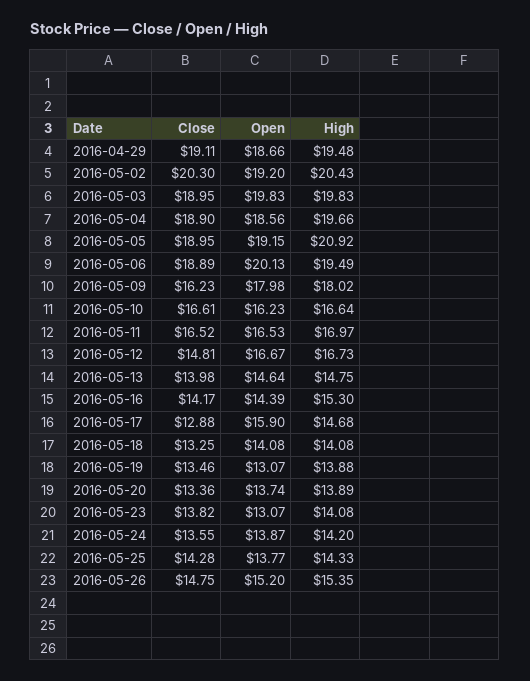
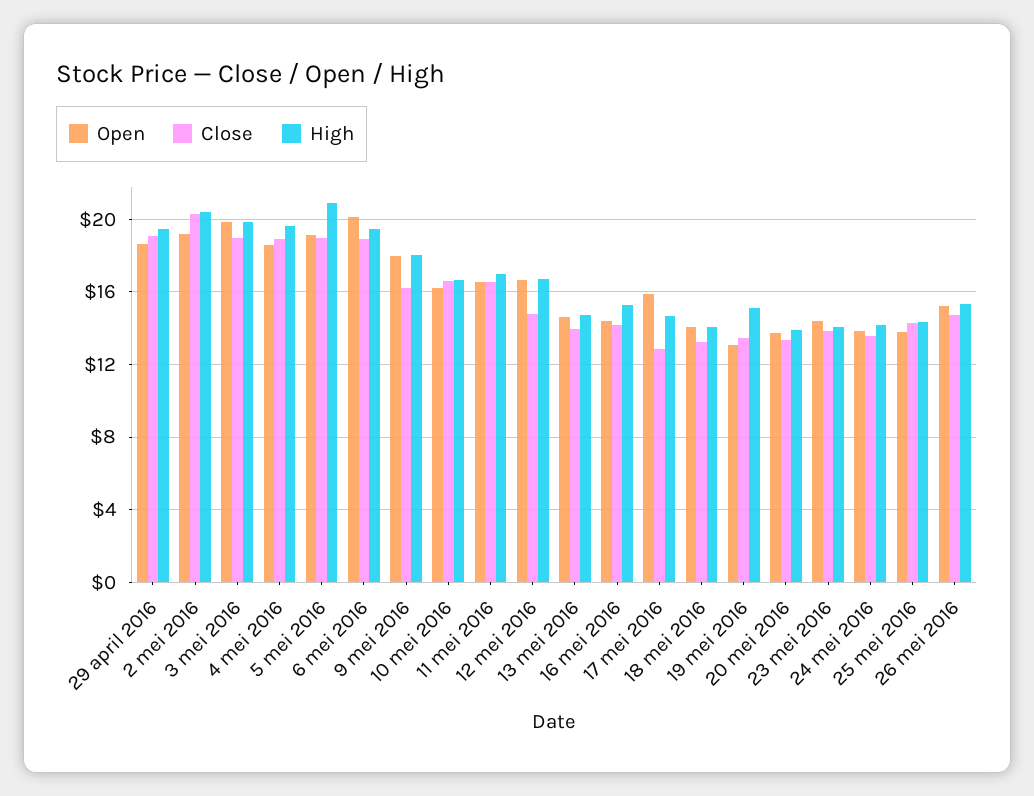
High, 2016-05-19: 13.88 -> 15
Open, 2016-05-23: 13.07 -> 14.5

